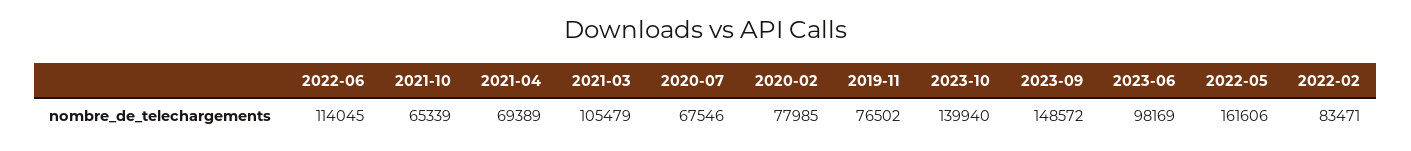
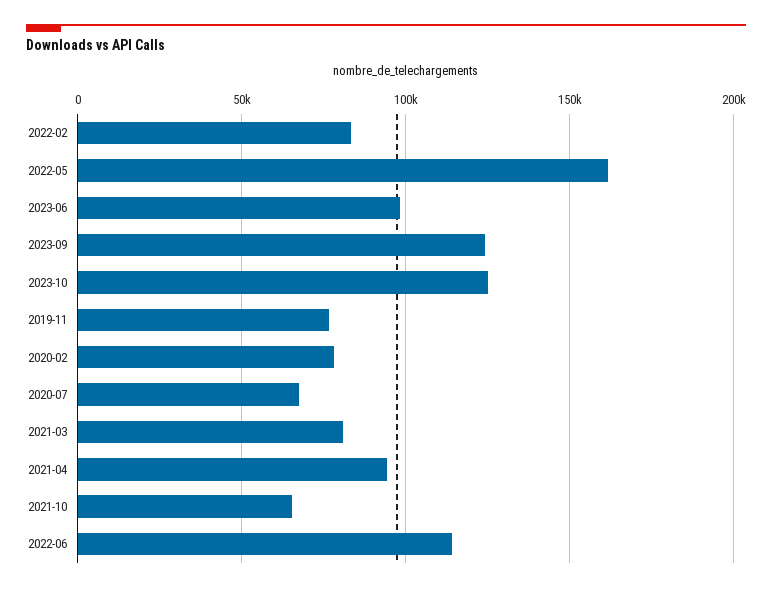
2021-04: 69389 -> 95000
2021-03: 105479 -> 80000
2023-10: 139940 -> 125000
2023-09: 148572 -> 125000

